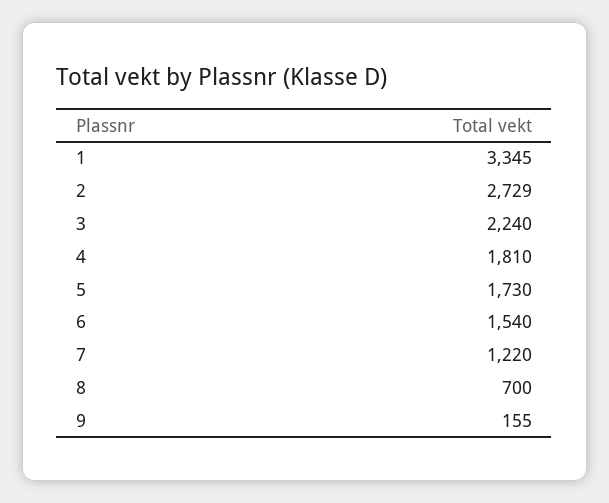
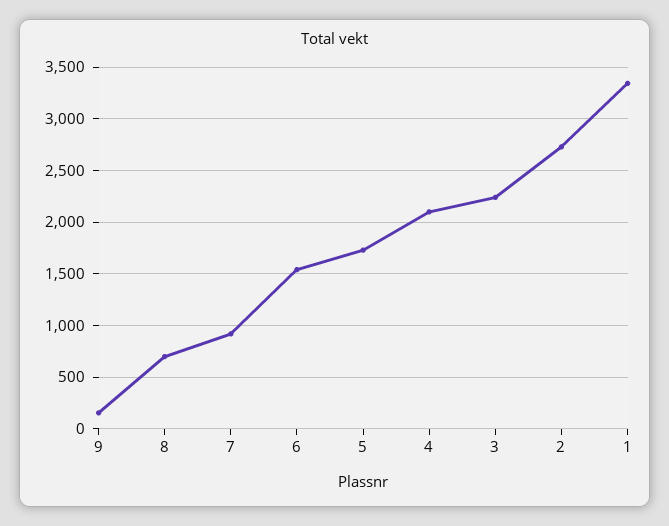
4: 1810 -> 2100
7: 1220 -> 900

